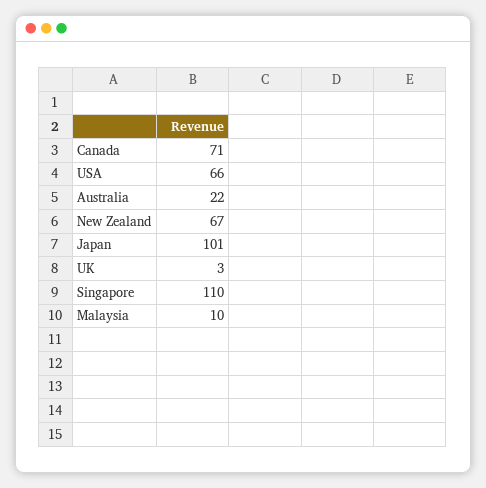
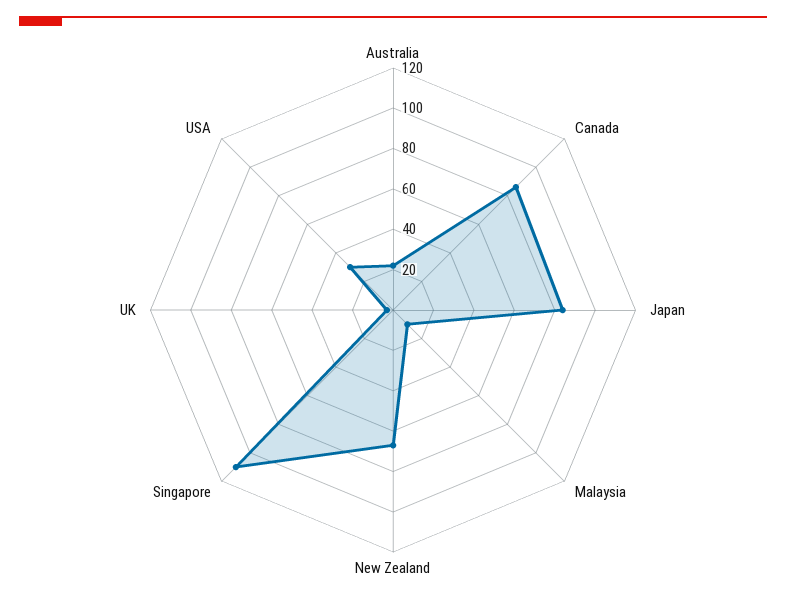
Canada: 71 -> 85
USA: 66 -> 30
Japan: 101 -> 85

